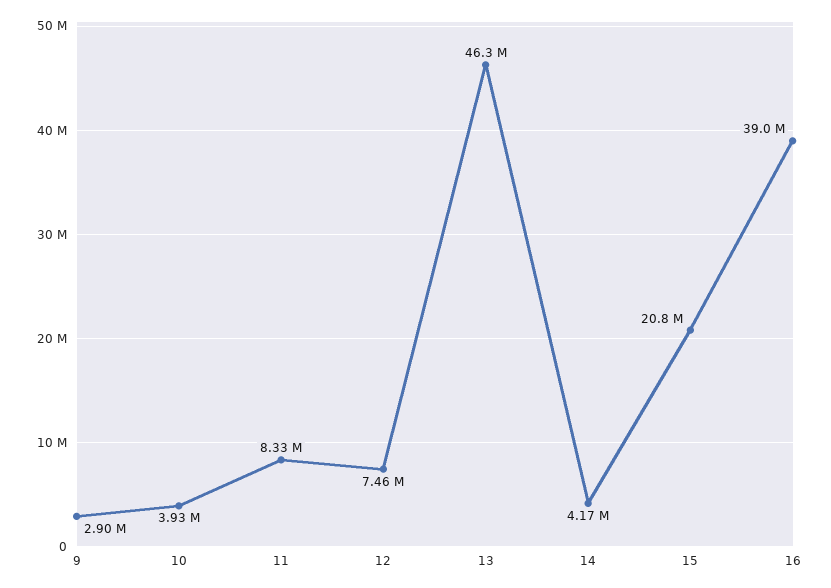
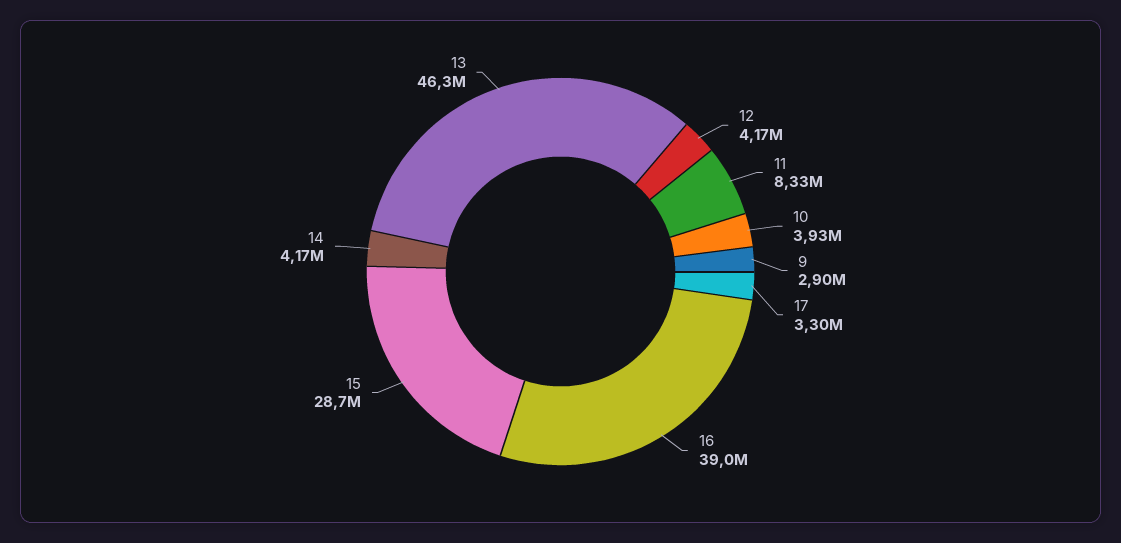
12: 7460000 -> 4170000
15: 20800000 -> 28700000
17: none -> 3300000

